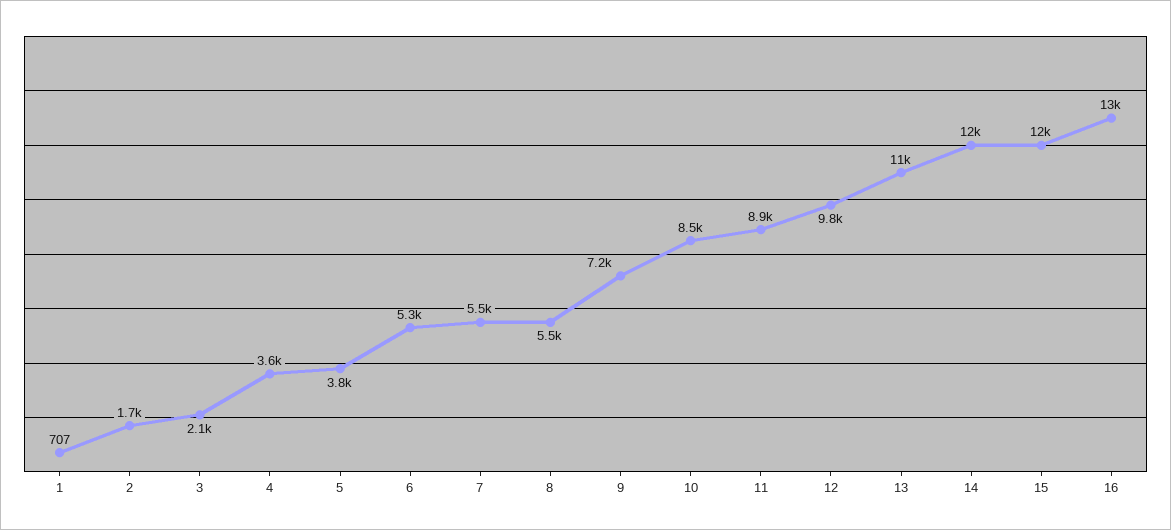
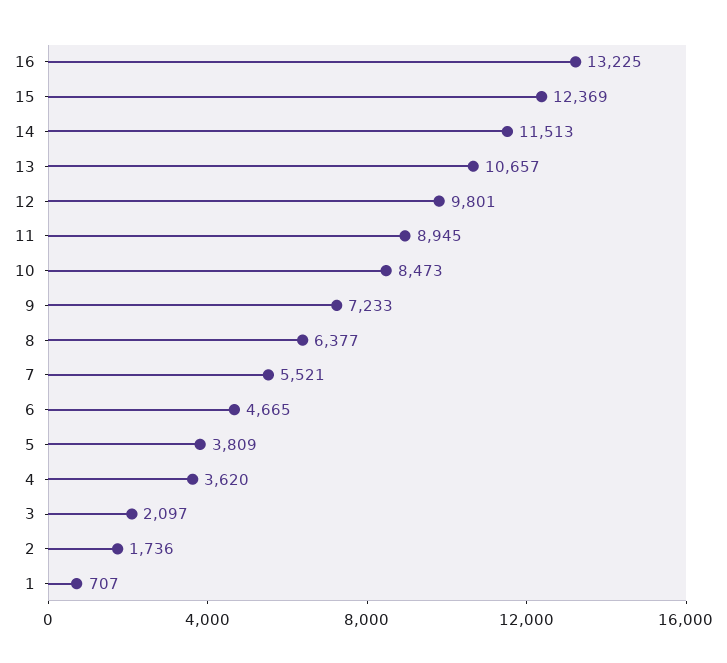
6: 5300 -> 4665
8: 5500 -> 6377

